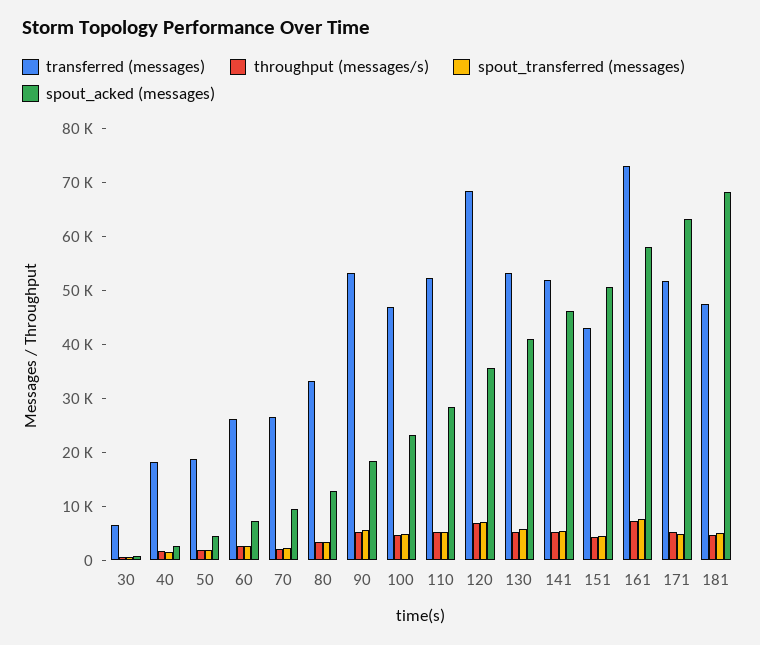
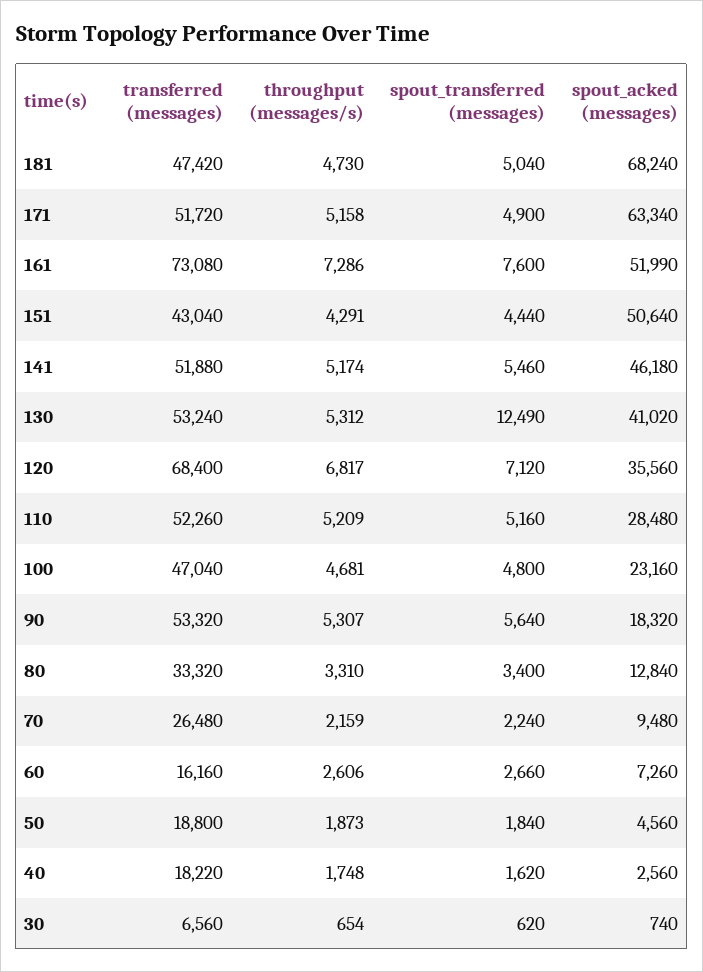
transferred (messages), 60: 26000 -> 16160
spout_transferred (messages), 130: 6000 -> 12490
spout_acked (messages), 161: 58000 -> 51990

